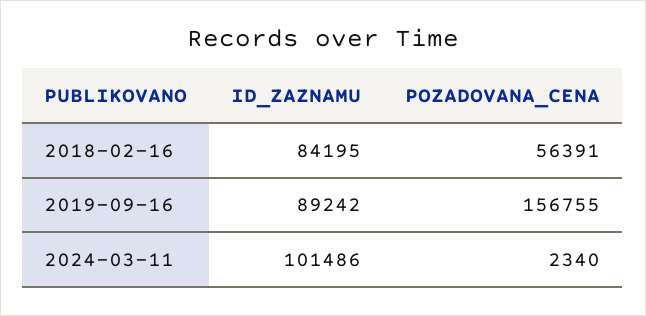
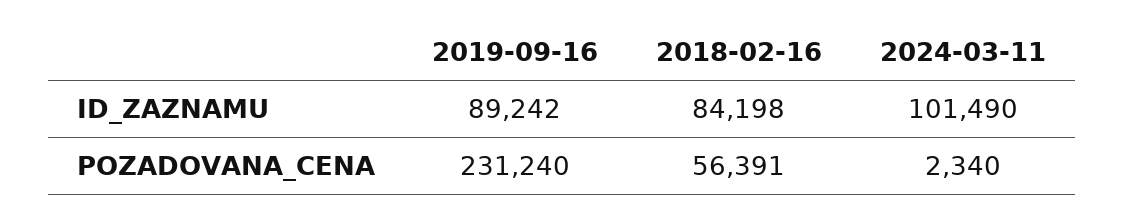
ID_ZAZNAMU, 2018-02-16: 84195 -> 84198
POZADOVANA_CENA, 2019-09-16: 156755 -> 231240
ID_ZAZNAMU, 2024-03-11: 101486 -> 101490

